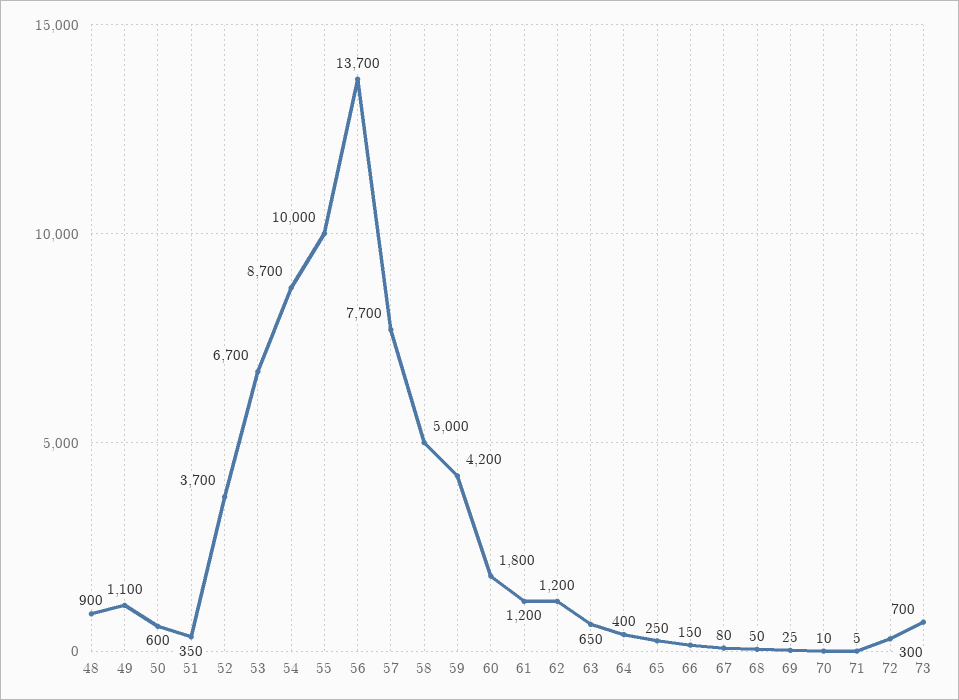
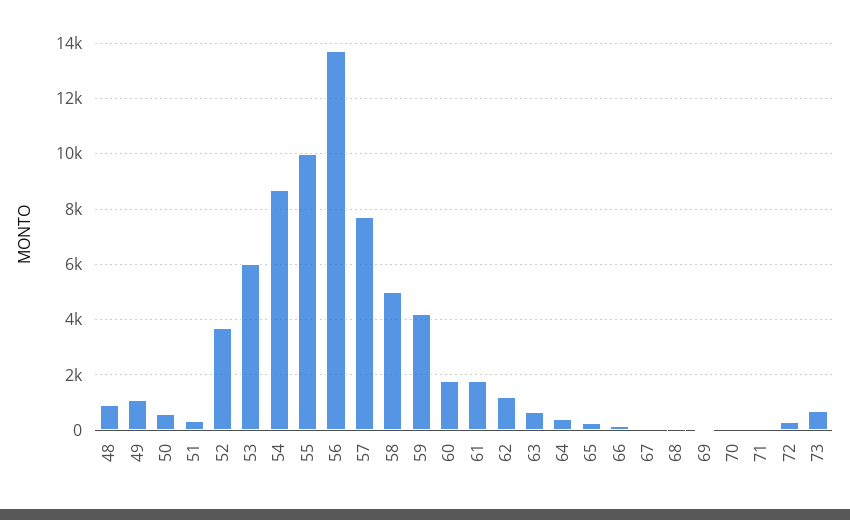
53: 6700 -> 6000
61: 1200 -> 1750

